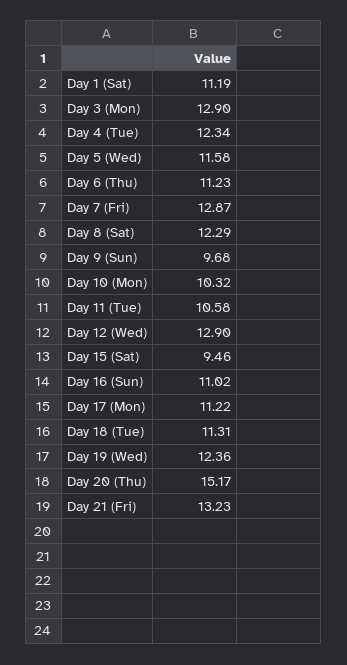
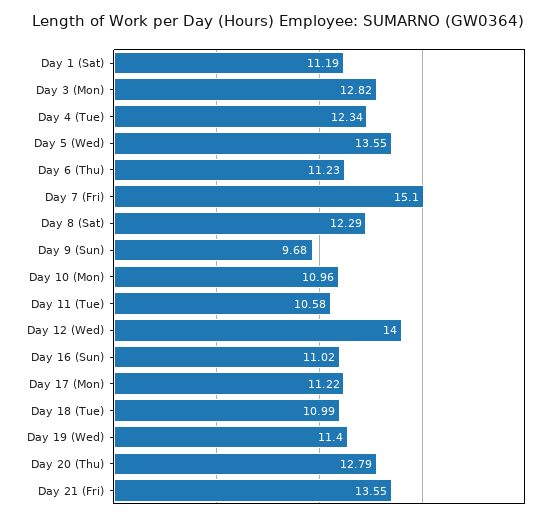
Day 3 (Mon): 12.9 -> 12.82
Day 5 (Wed): 11.58 -> 13.55
Day 7 (Fri): 12.87 -> 15.1
Day 10 (Mon): 10.32 -> 10.96
Day 12 (Wed): 12.9 -> 14
Day 15 (Sat): 9.46 -> none
Day 18 (Tue): 11.31 -> 10.99
Day 19 (Wed): 12.36 -> 11.4
Day 20 (Thu): 15.17 -> 12.79
Day 21 (Fri): 13.23 -> 13.55

